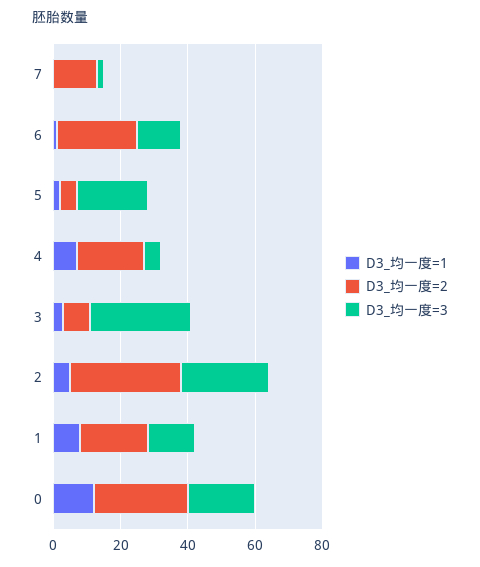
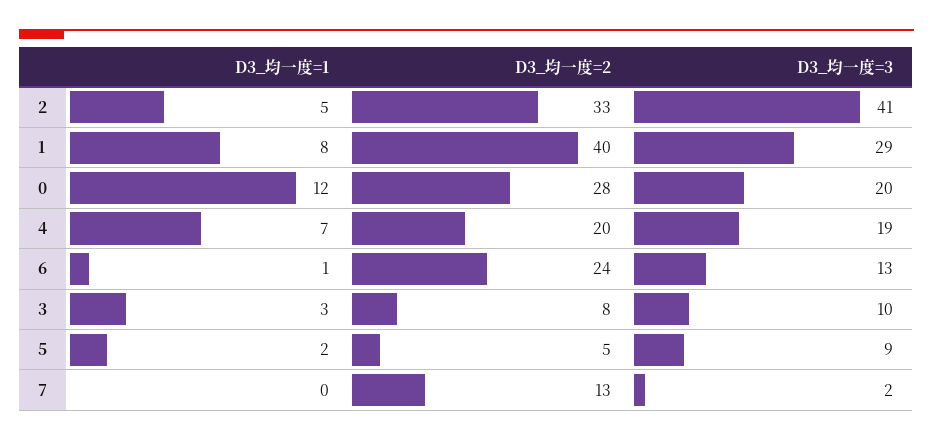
D3_均一度=3, 5: 20 -> 9
D3_均一度=3, 4: 5 -> 19
D3_均一度=3, 3: 30 -> 10
D3_均一度=3, 2: 25 -> 41
D3_均一度=2, 1: 20 -> 40
D3_均一度=3, 1: 15 -> 29

